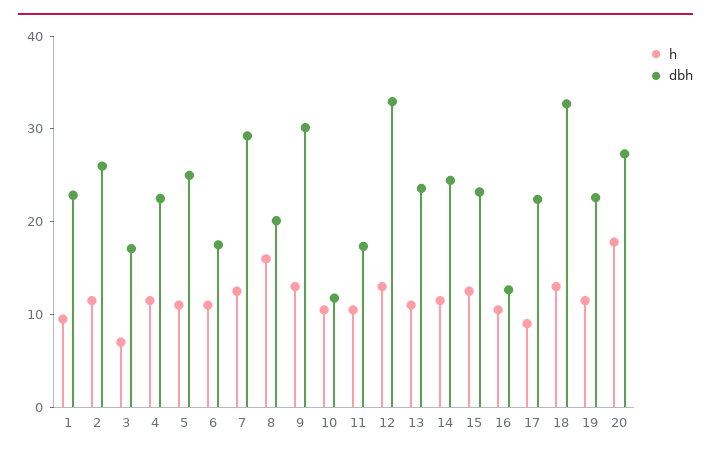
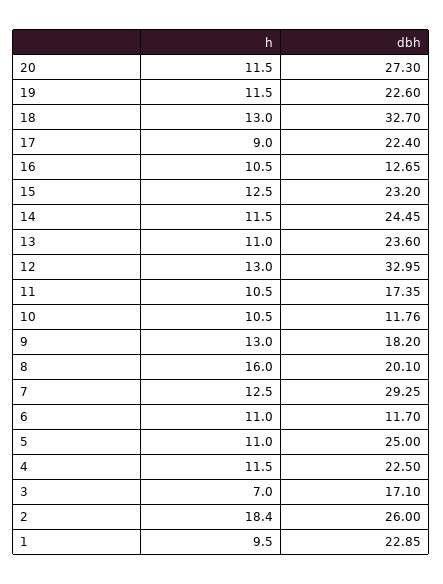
h, 2: 12 -> 18.4
dbh, 6: 18 -> 11.7
dbh, 9: 30 -> 18.2
h, 20: 18 -> 11.5

